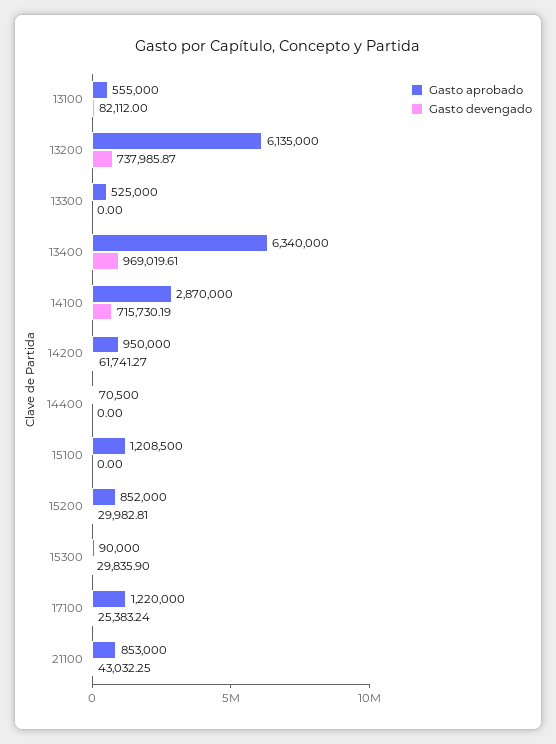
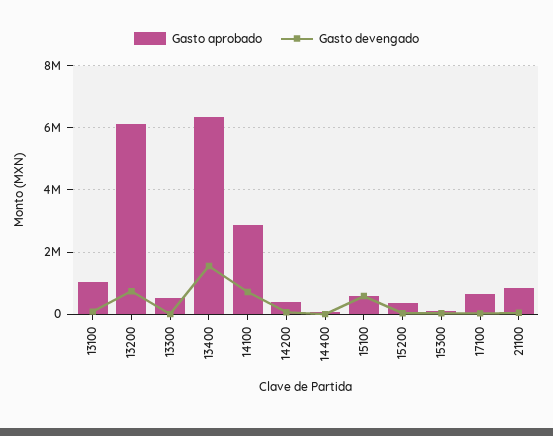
Gasto aprobado, 13100: 555000 -> 1000000
Gasto devengado, 13400: 969019.61 -> 1600000
Gasto aprobado, 14200: 950000 -> 400000
Gasto aprobado, 15100: 1208500 -> 600000
Gasto devengado, 15100: 0 -> 600000
Gasto aprobado, 15200: 852000 -> 400000
Gasto aprobado, 17100: 1220000 -> 600000

